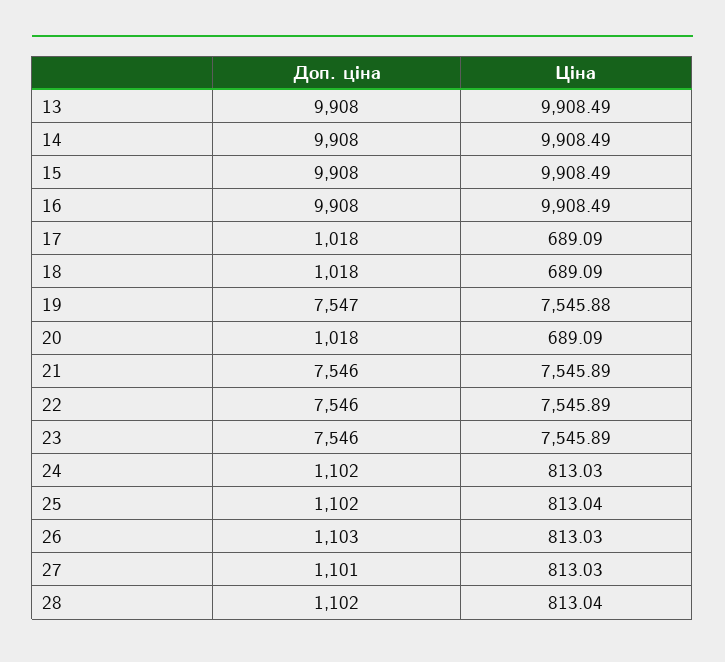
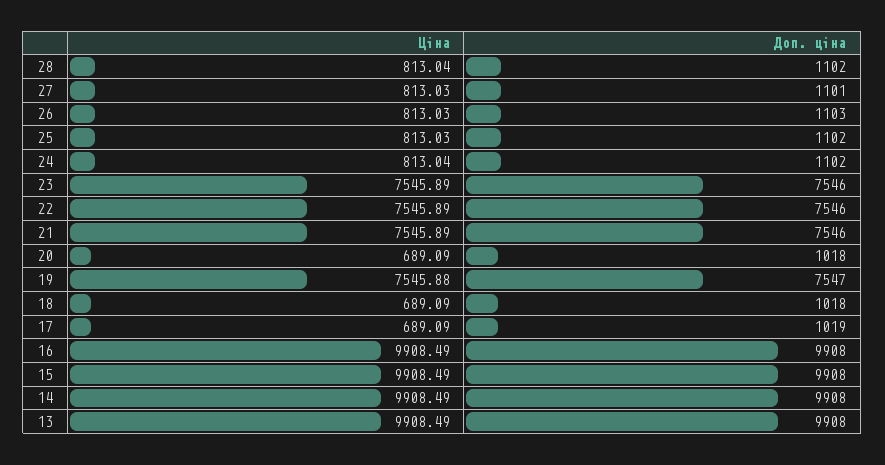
Доп. ціна, 17: 1018 -> 1019
Ціна, 24: 813.03 -> 813.04
Ціна, 25: 813.04 -> 813.03

